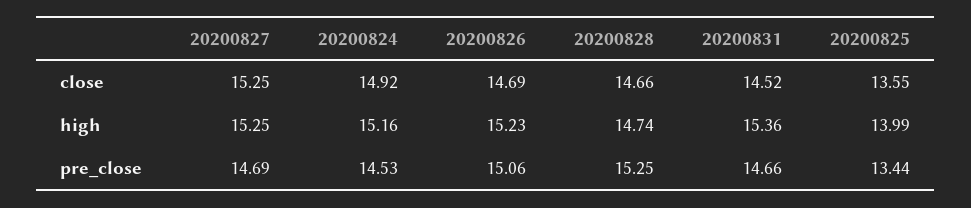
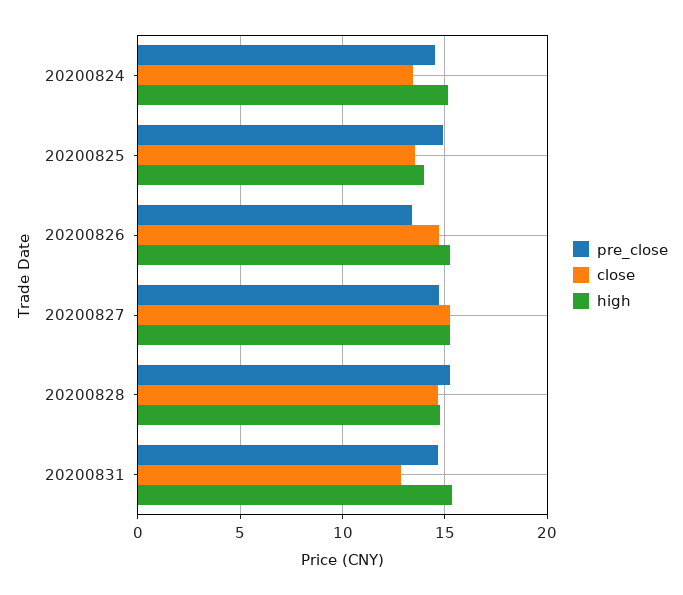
close, 20200824: 14.92 -> 13.5
close, 20200831: 14.52 -> 13
pre_close, 20200826: 15.06 -> 13.5
pre_close, 20200825: 13.44 -> 15

